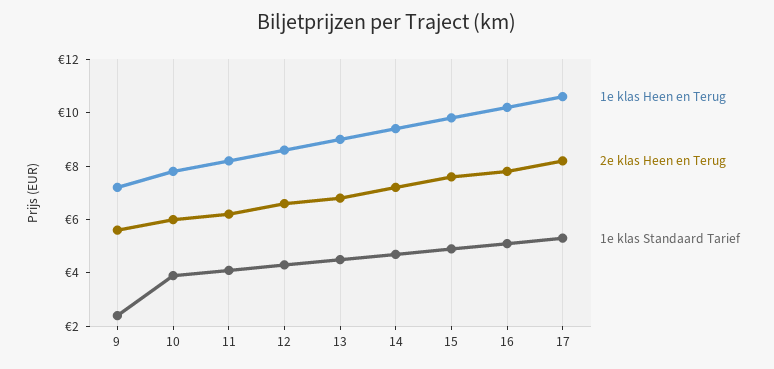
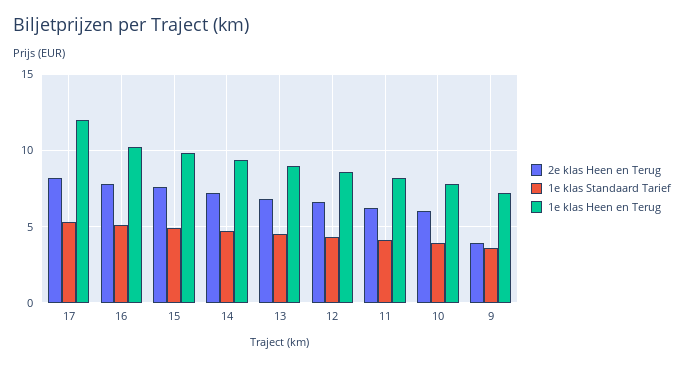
2e klas Heen en Terug, 9: 5.5 -> 4
1e klas Standaard Tarief, 9: 2.5 -> 3.5
1e klas Heen en Terug, 17: 10.5 -> 12

